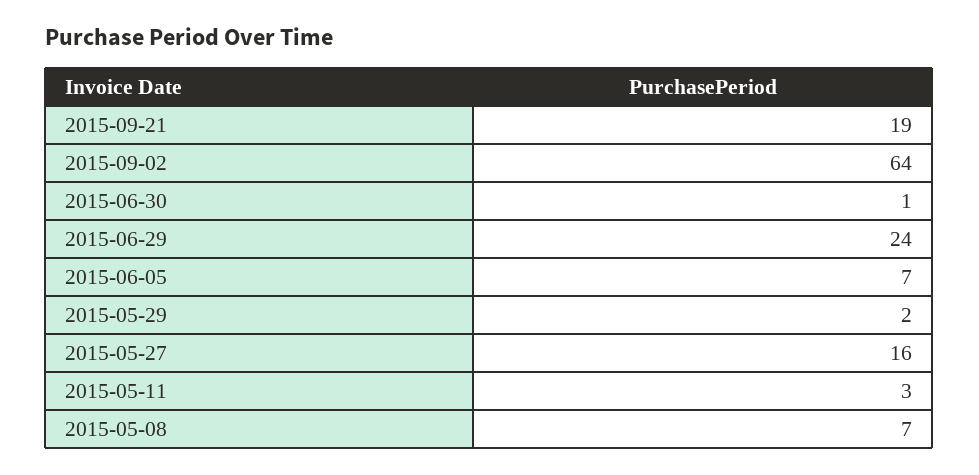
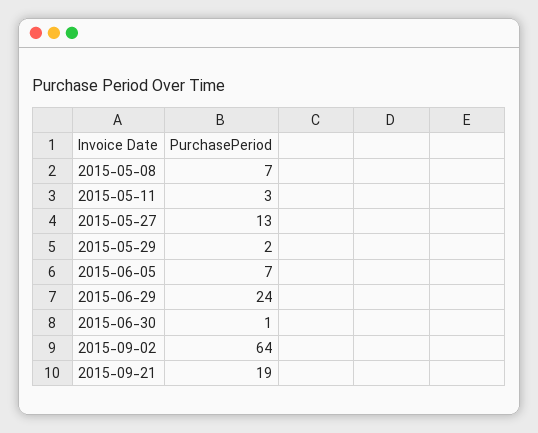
2015-05-27: 16 -> 13

